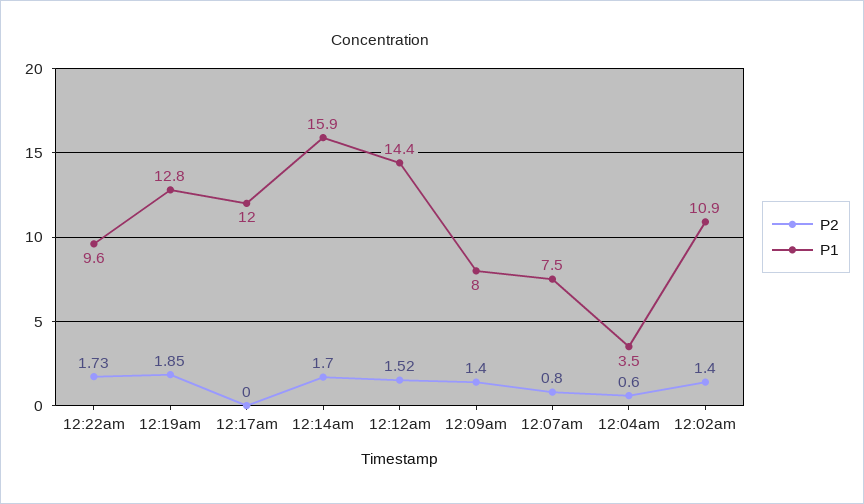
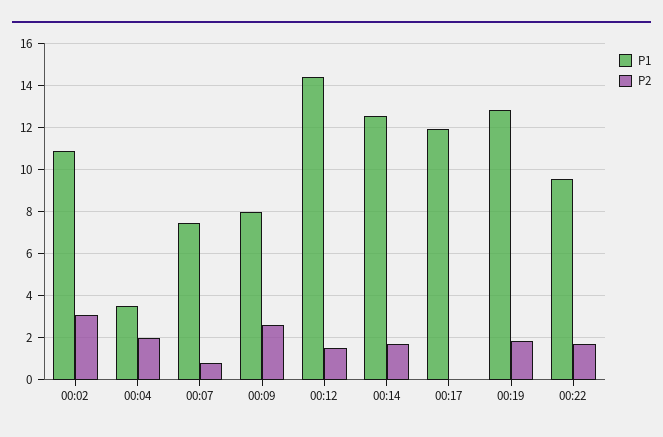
P1, 12:14am: 15.9 -> 12.5
P2, 12:09am: 1.4 -> 2.5
P2, 12:04am: 0.6 -> 2
P2, 12:02am: 1.4 -> 3

